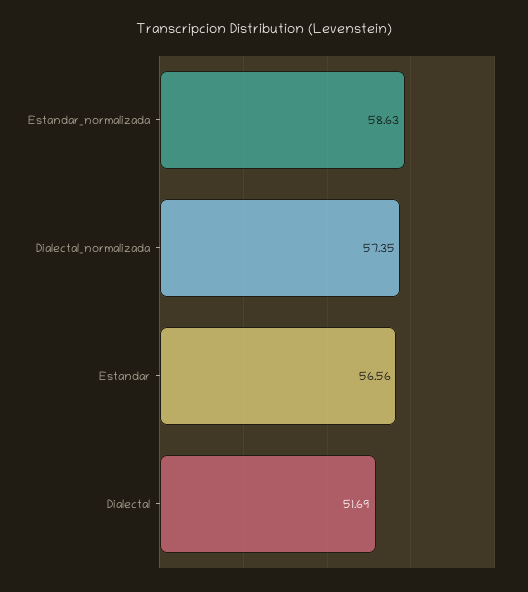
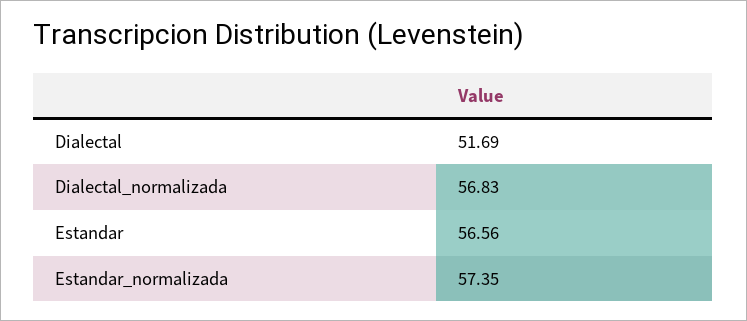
Estandar_normalizada: 58.63 -> 57.35
Dialectal_normalizada: 57.35 -> 56.83

